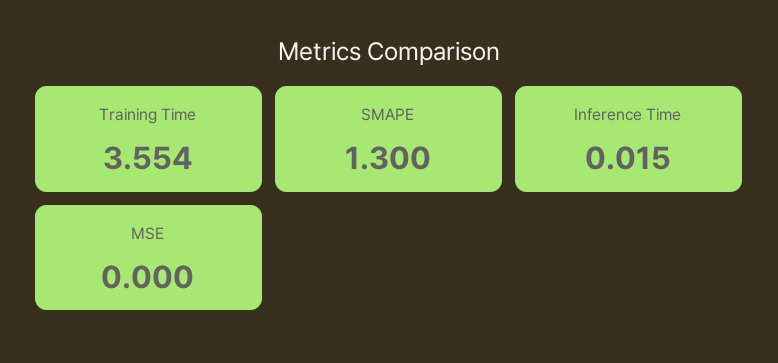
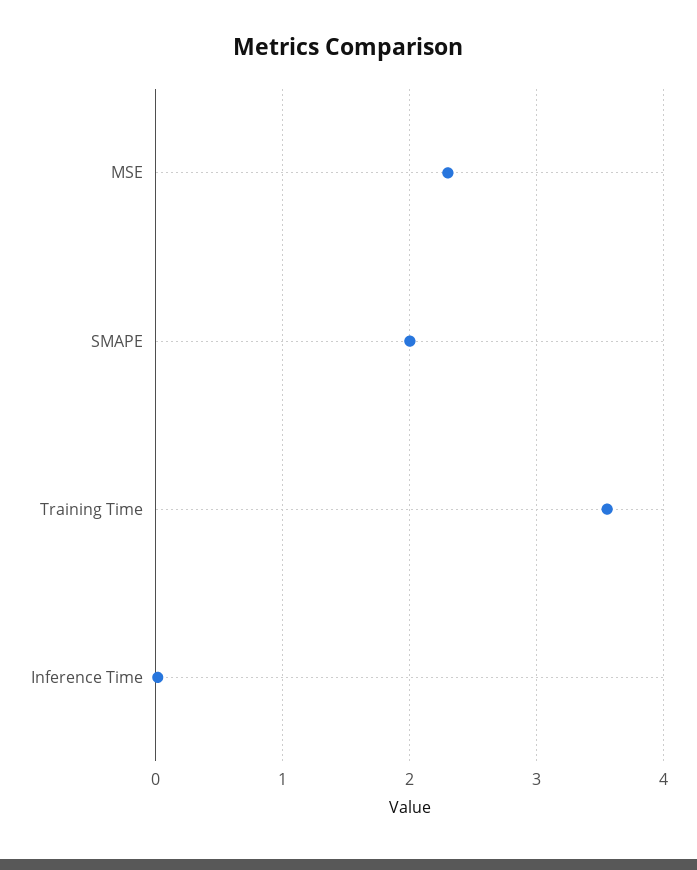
SMAPE: 1.3 -> 2
MSE: 0 -> 2.3

